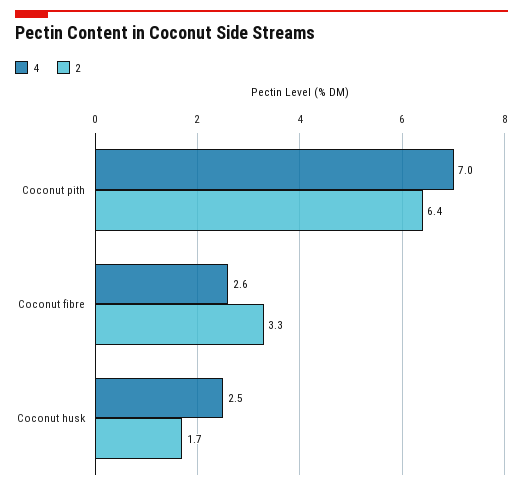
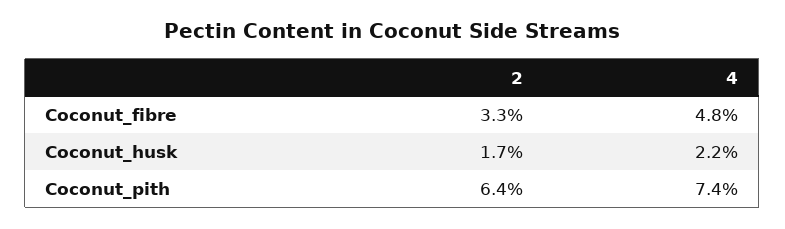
4, Coconut pith: 7 -> 7.4
4, Coconut fibre: 2.6 -> 4.8
4, Coconut husk: 2.5 -> 2.2

